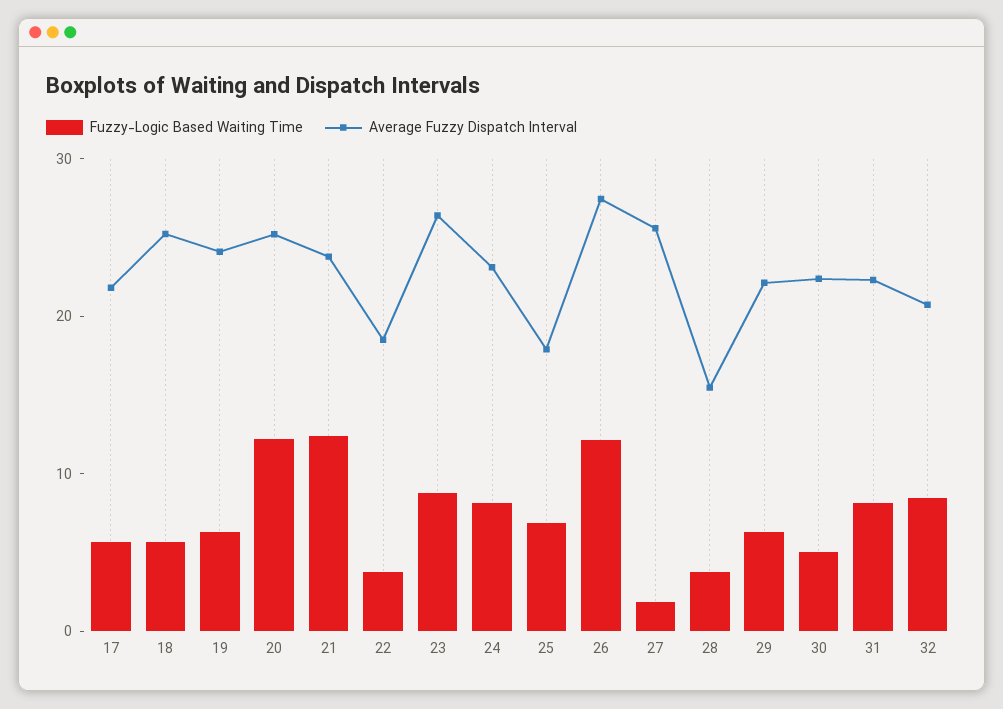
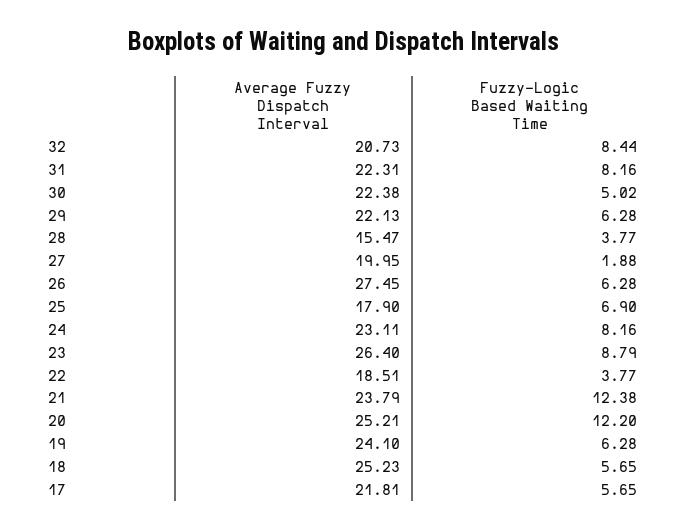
Fuzzy-Logic Based Waiting Time, 26: 12 -> 6.28
Average Fuzzy Dispatch Interval, 27: 26 -> 19.95

